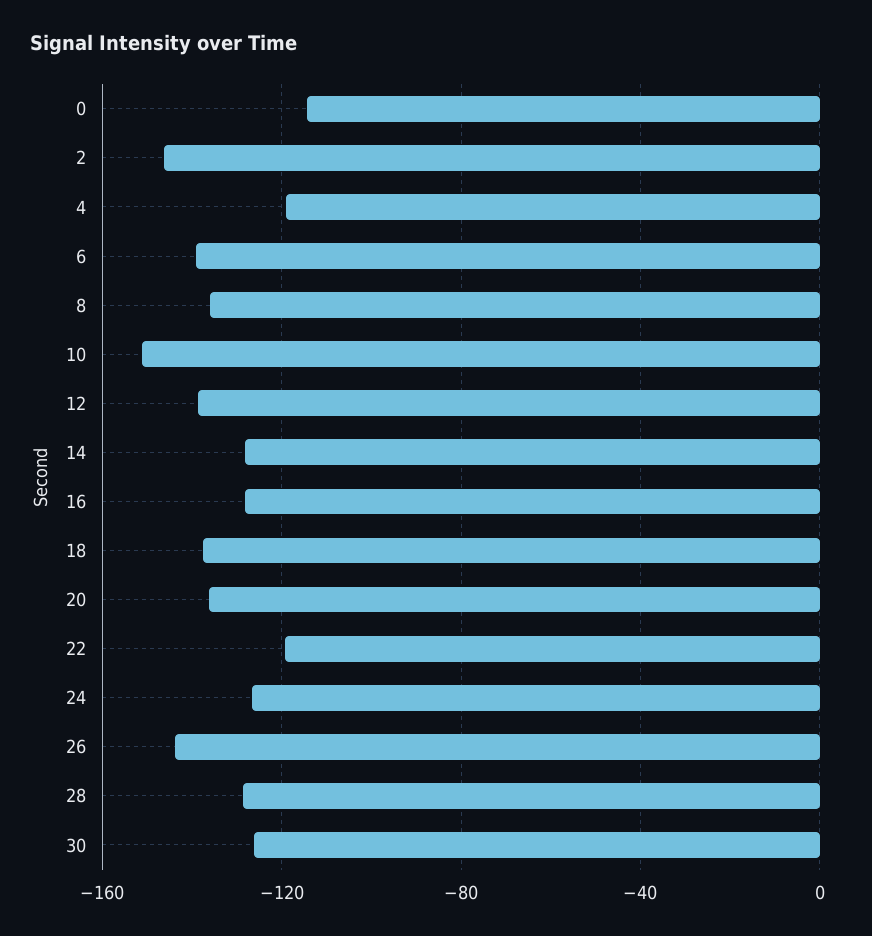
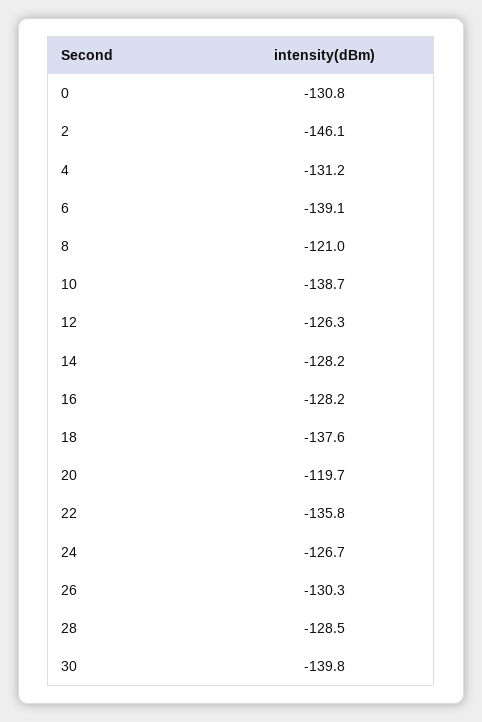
0: -115 -> -130.8
4: -120 -> -131.2
8: -135 -> -121
10: -150 -> -138.7
12: -140 -> -126.3
20: -135 -> -119.7
22: -120 -> -135.8
26: -145 -> -130.3
30: -125 -> -139.8

